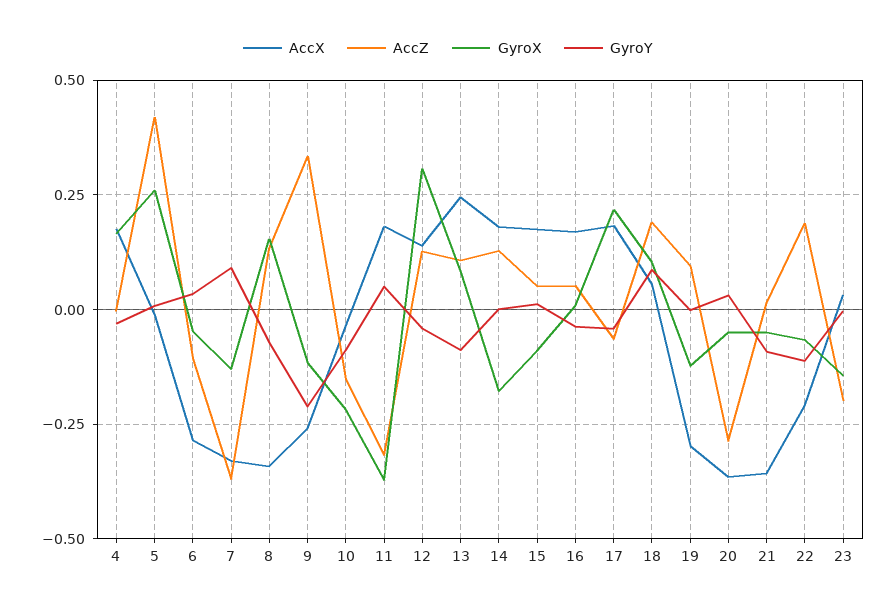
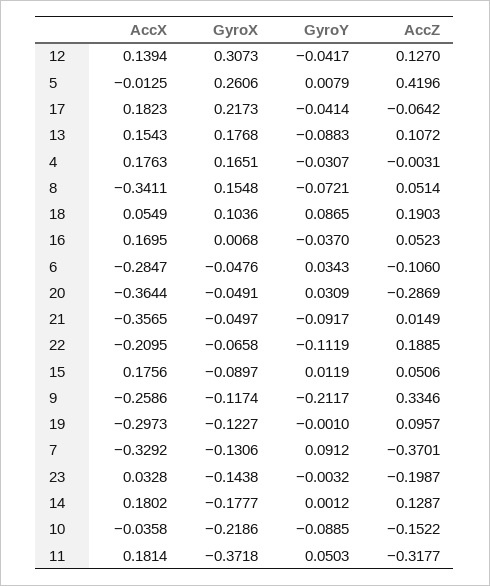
AccZ, 8: 0.125 -> 0.0514
AccX, 13: 0.25 -> 0.1543
GyroX, 13: 0.075 -> 0.1768

